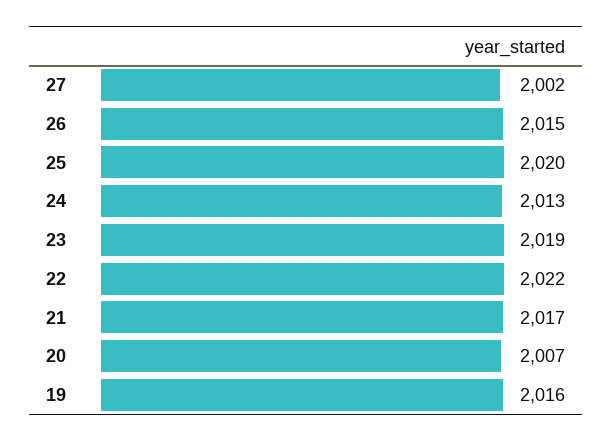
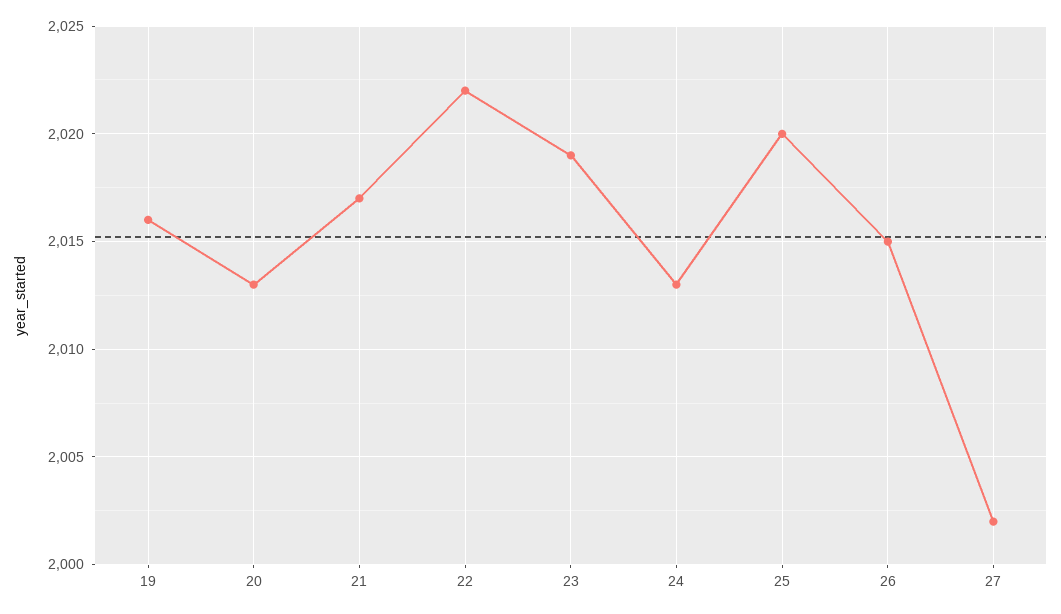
20: 2007 -> 2013

